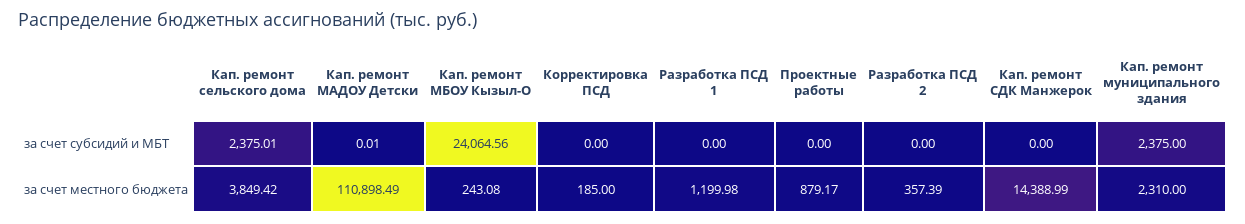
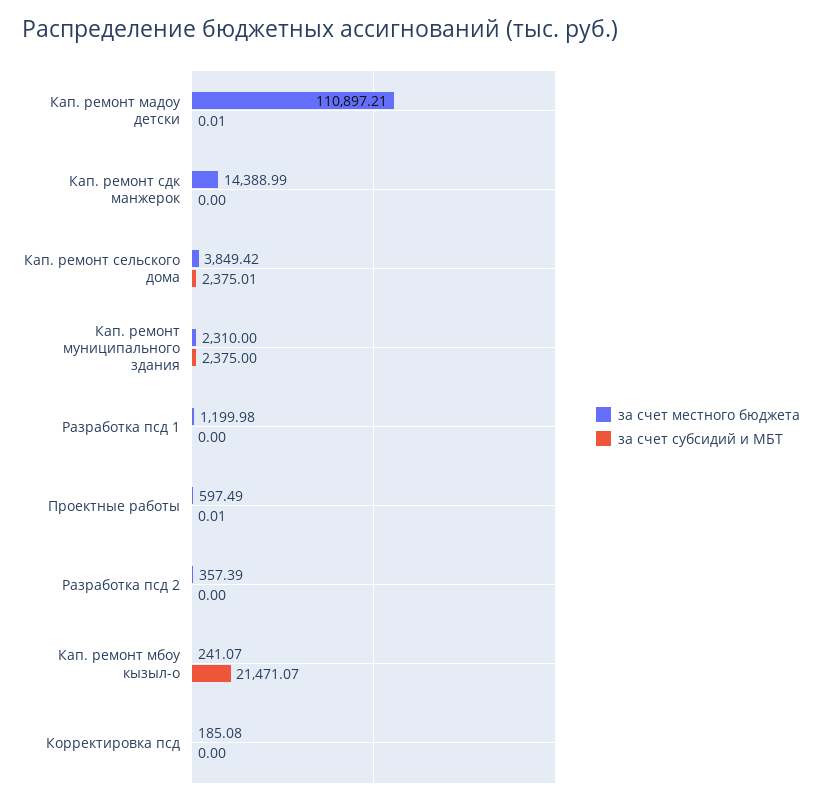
за счет субсидий и МБТ, Кап. ремонт МБОУ Кызыл-О: 24064.56 -> 21471.07
за счет субсидий и МБТ, Проектные работы: 0 -> 0.01
за счет местного бюджета, Кап. ремонт МАДОУ Детски: 110898.49 -> 110897.21
за счет местного бюджета, Кап. ремонт МБОУ Кызыл-О: 243.08 -> 241.07
за счет местного бюджета, Корректировка ПСД: 185 -> 185.08
за счет местного бюджета, Проектные работы: 879.17 -> 597.49

